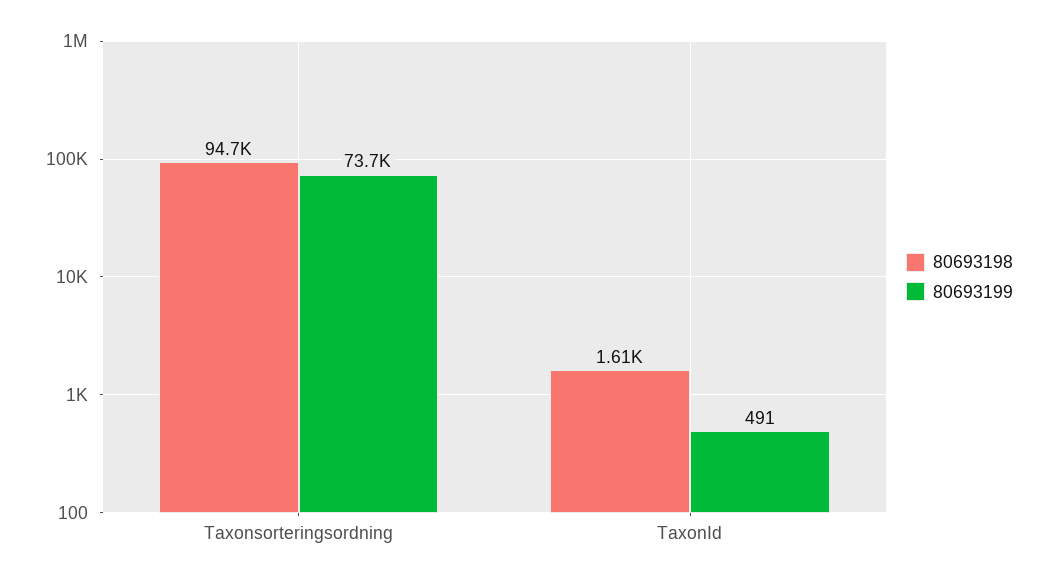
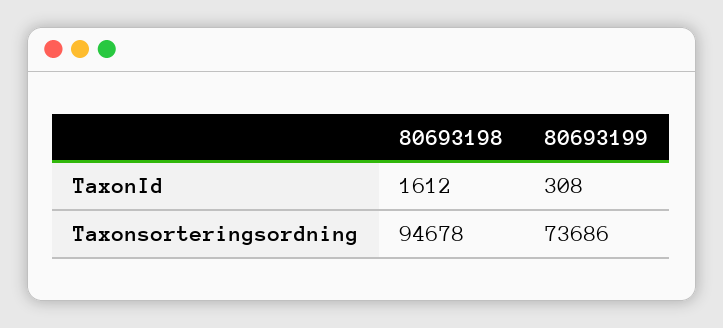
80693199, TaxonId: 491 -> 308

